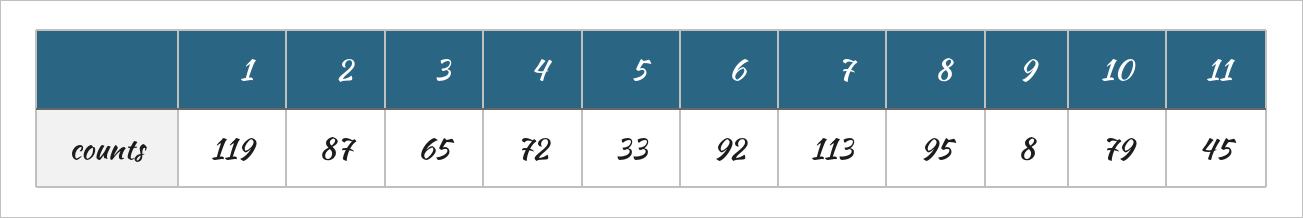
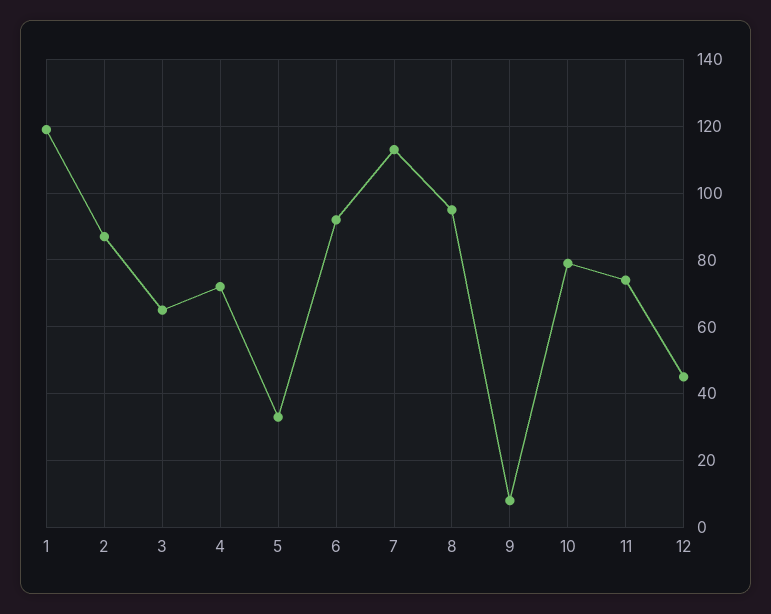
11: 45 -> 75
12: none -> 45

